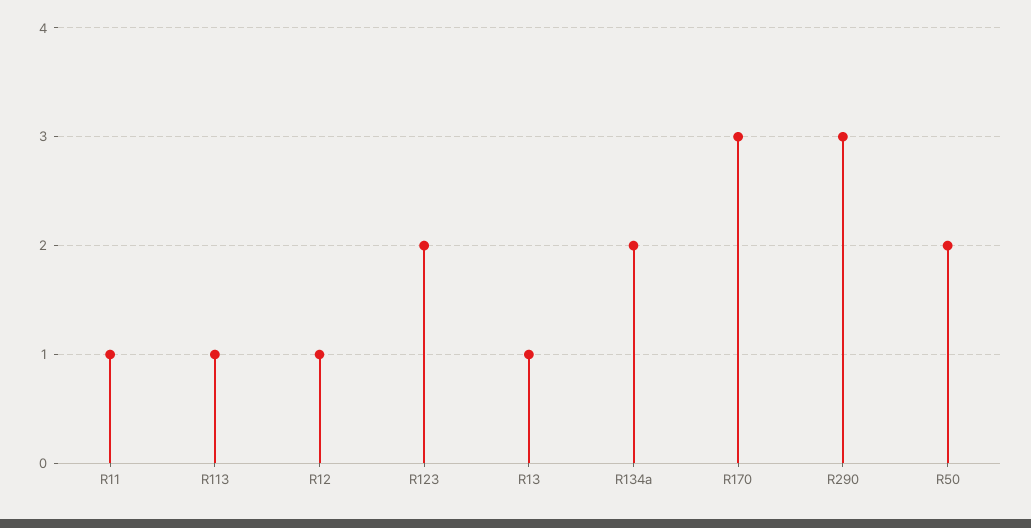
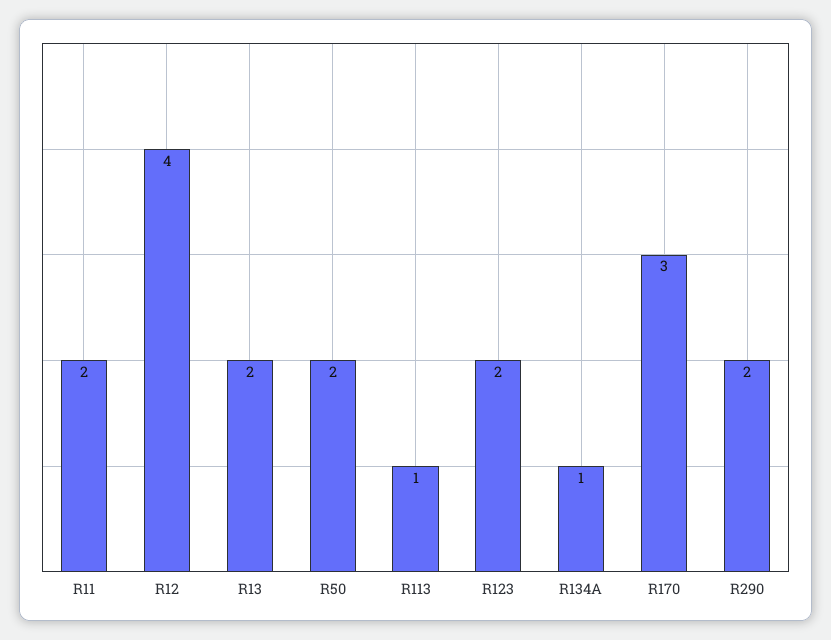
R11: 1 -> 2
R12: 1 -> 4
R13: 1 -> 2
R134a: 2 -> 1
R290: 3 -> 2

